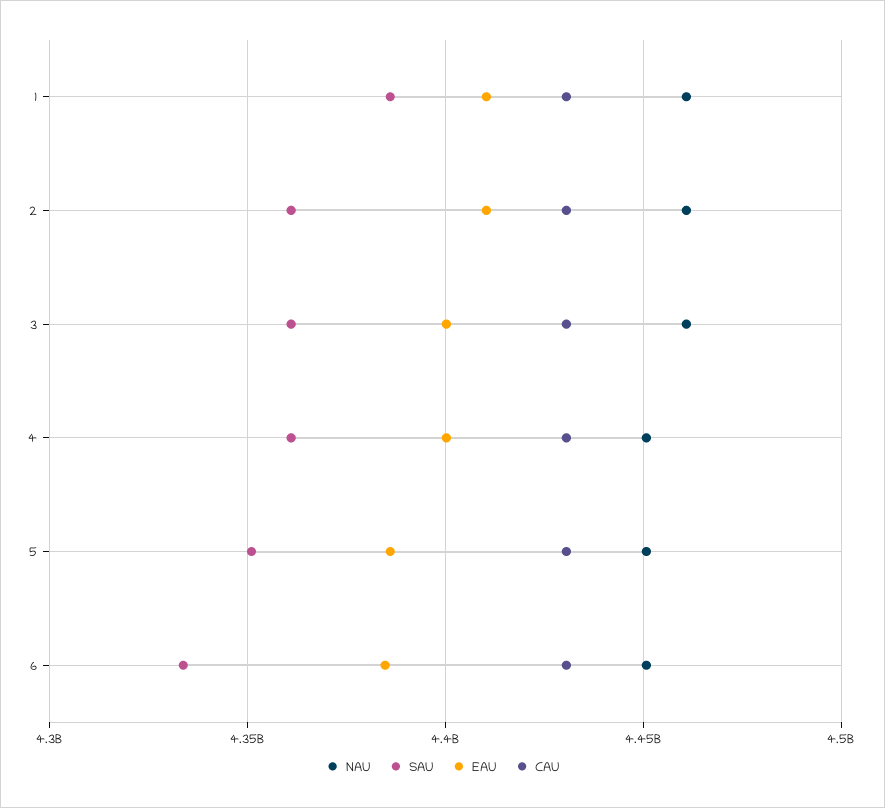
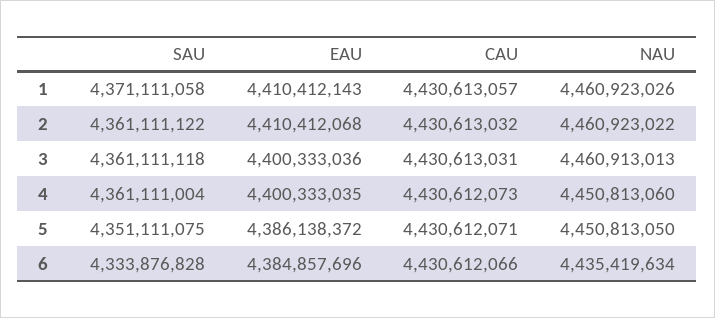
SAU, 1: 4385000000 -> 4371111058
NAU, 6: 4450000000 -> 4435419634

